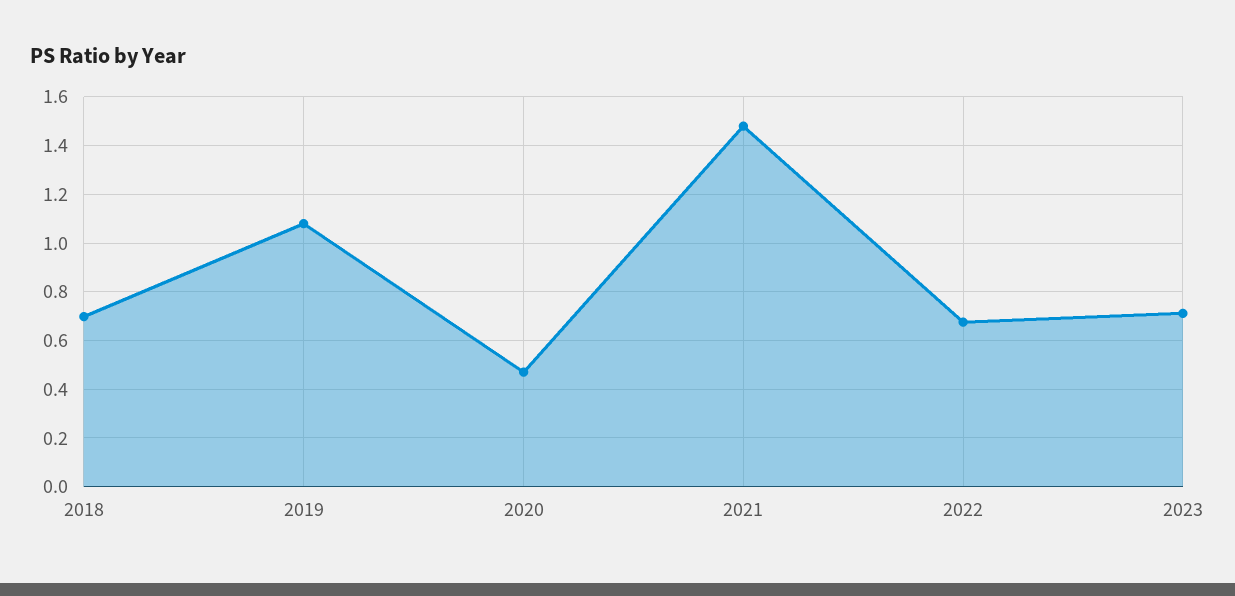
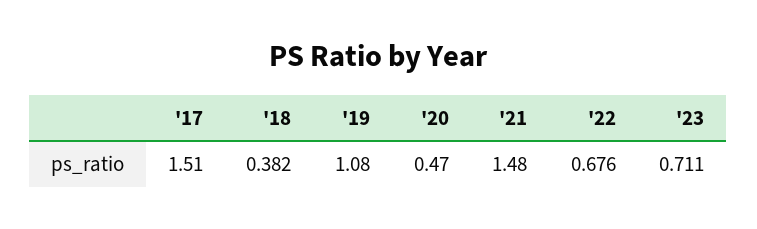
2018: 0.7 -> 0.382
'17: none -> 1.51

